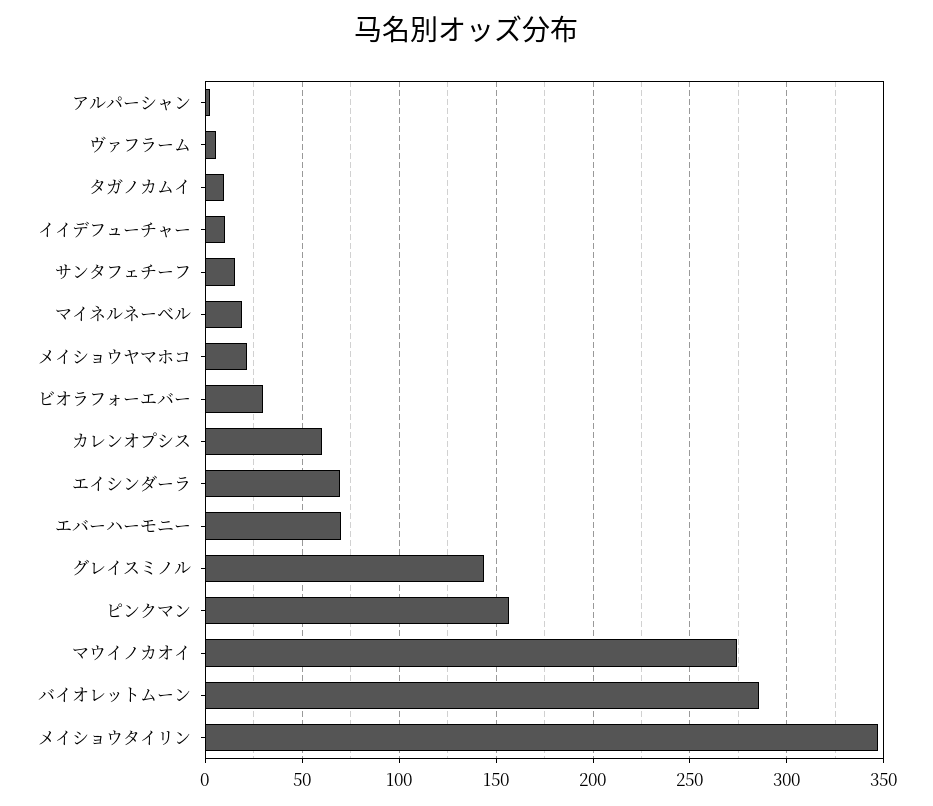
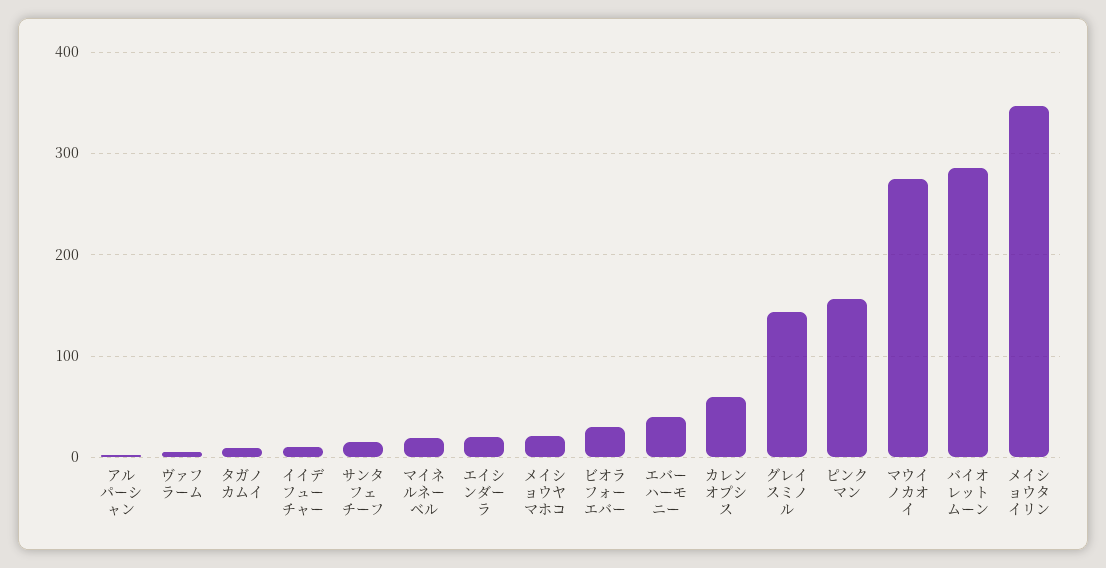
エイシンダーラ: 70 -> 20
エバーハーモニー: 70 -> 40

